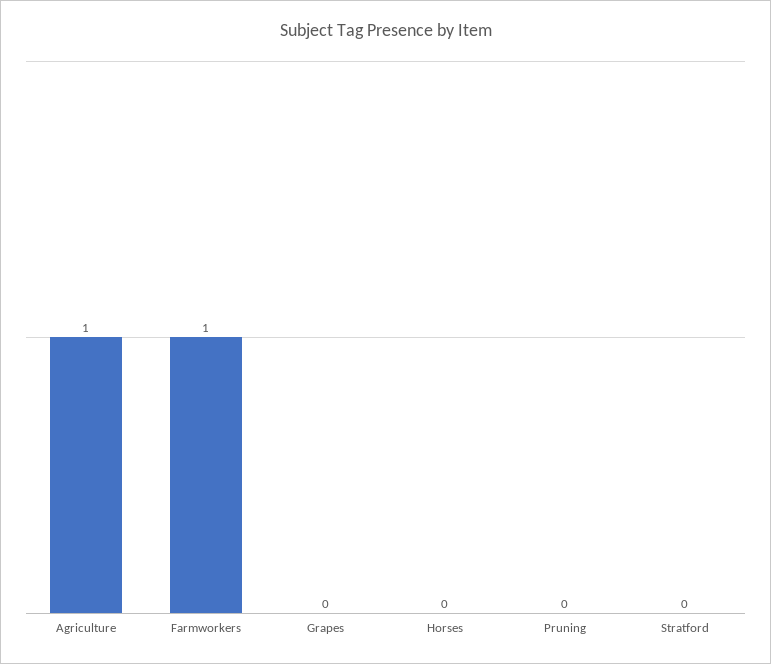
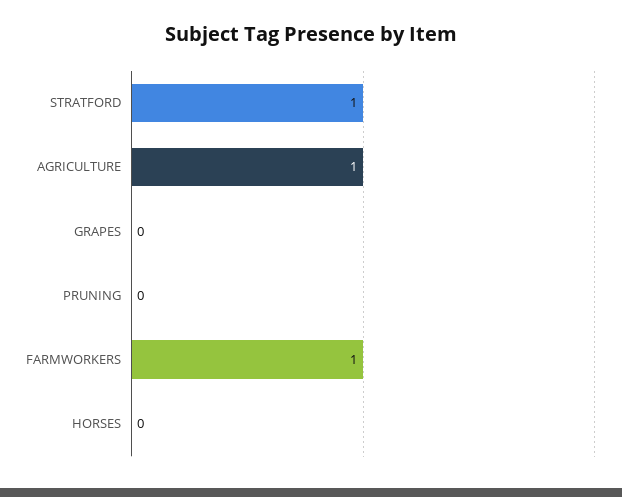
Stratford: 0 -> 1

